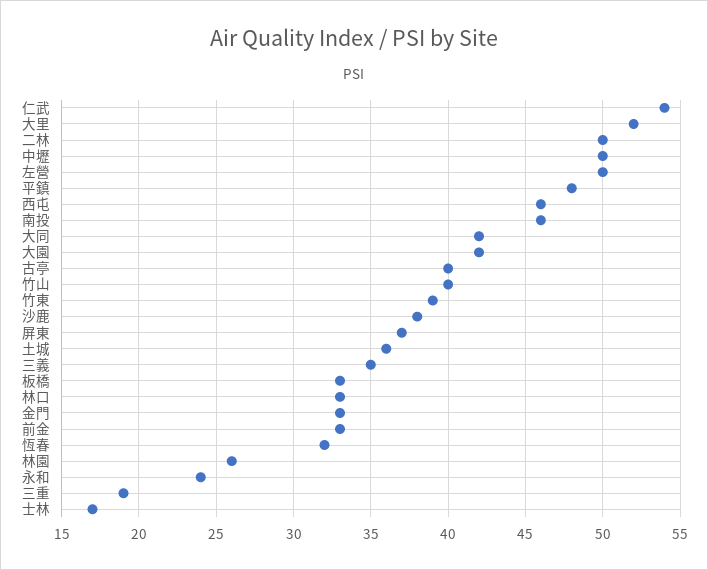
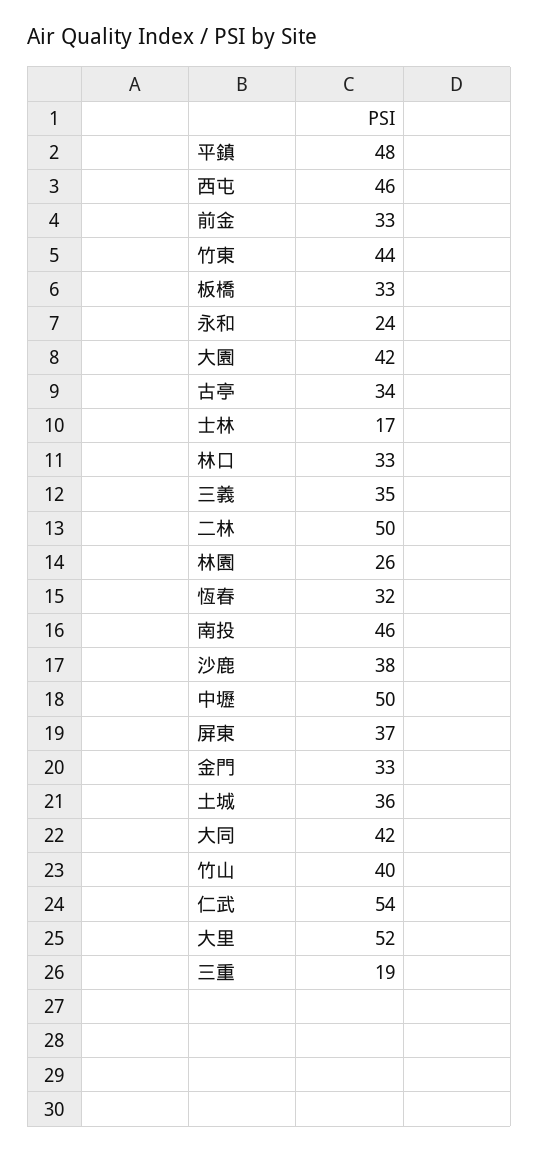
左營: 50 -> none
古亭: 40 -> 34
竹東: 39 -> 44

